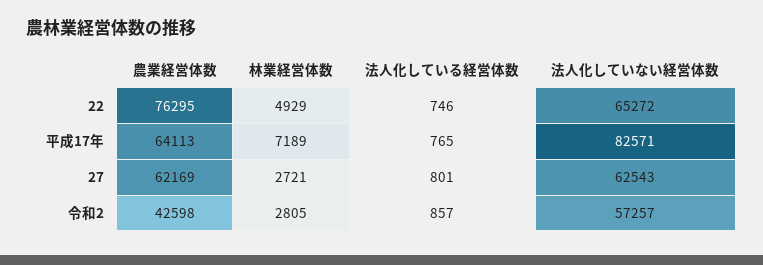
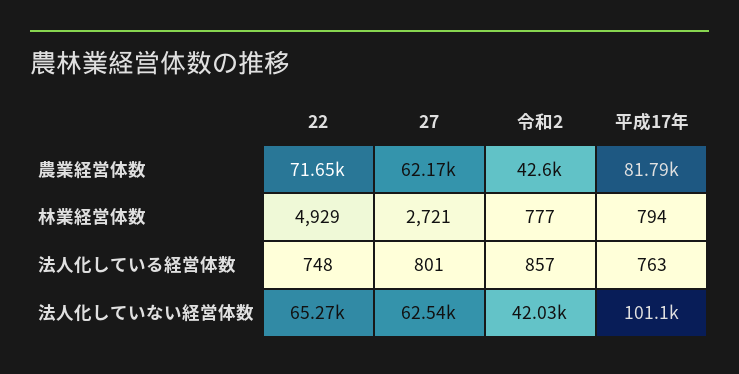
農業経営体数, 22: 76295 -> 71650
法人化している経営体数, 22: 746 -> 748
農業経営体数, 平成17年: 64113 -> 81790
林業経営体数, 平成17年: 7189 -> 794
法人化している経営体数, 平成17年: 765 -> 763
法人化していない経営体数, 平成17年: 82571 -> 101100
林業経営体数, 令和2: 2805 -> 777
法人化していない経営体数, 令和2: 57257 -> 42030

